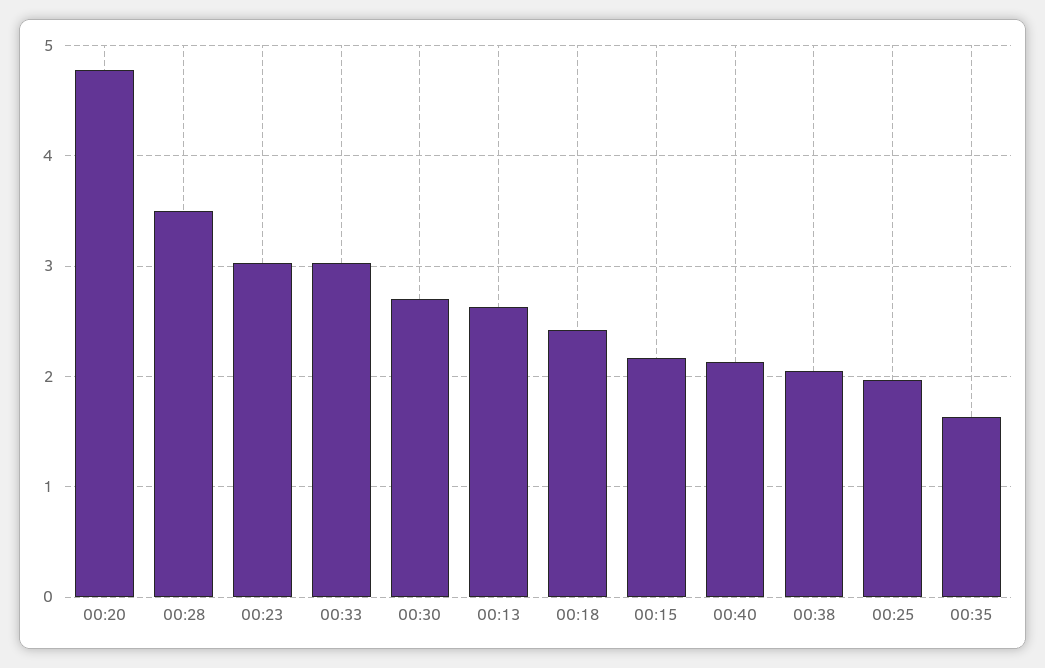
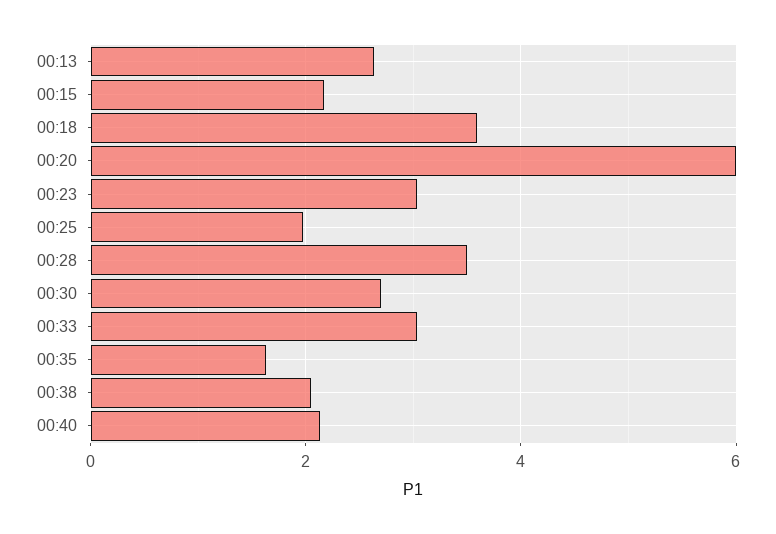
00:20: 4.8 -> 6
00:18: 2.4 -> 3.6

